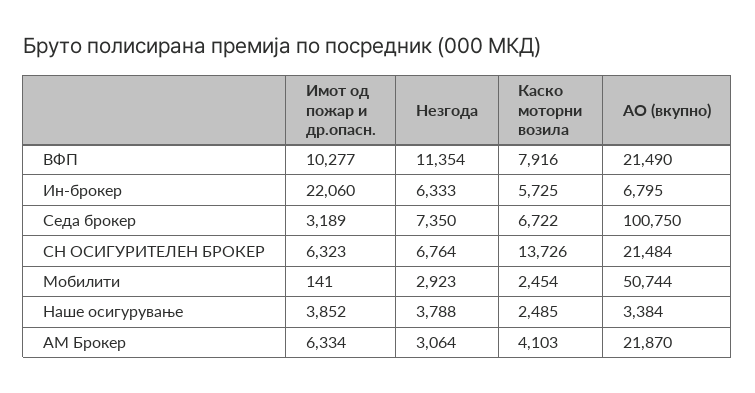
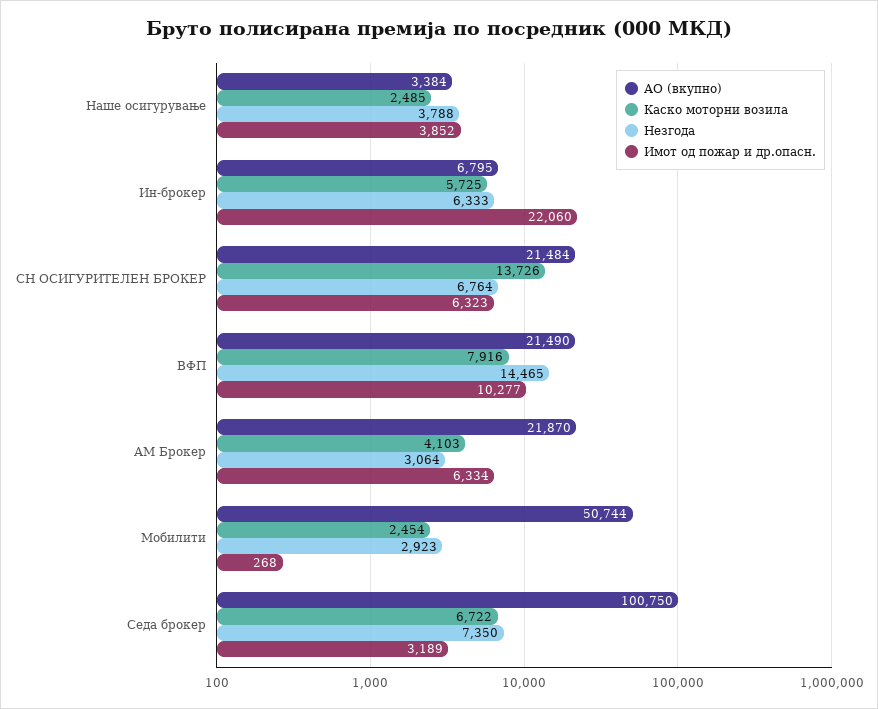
Незгода, ВФП: 11354 -> 14465
Имот од пожар и др.опасн., Мобилити: 141 -> 268

